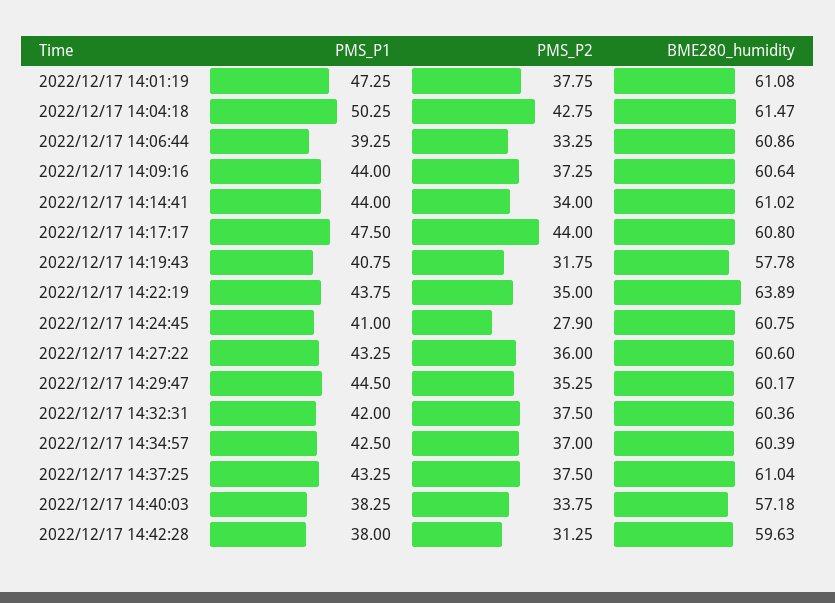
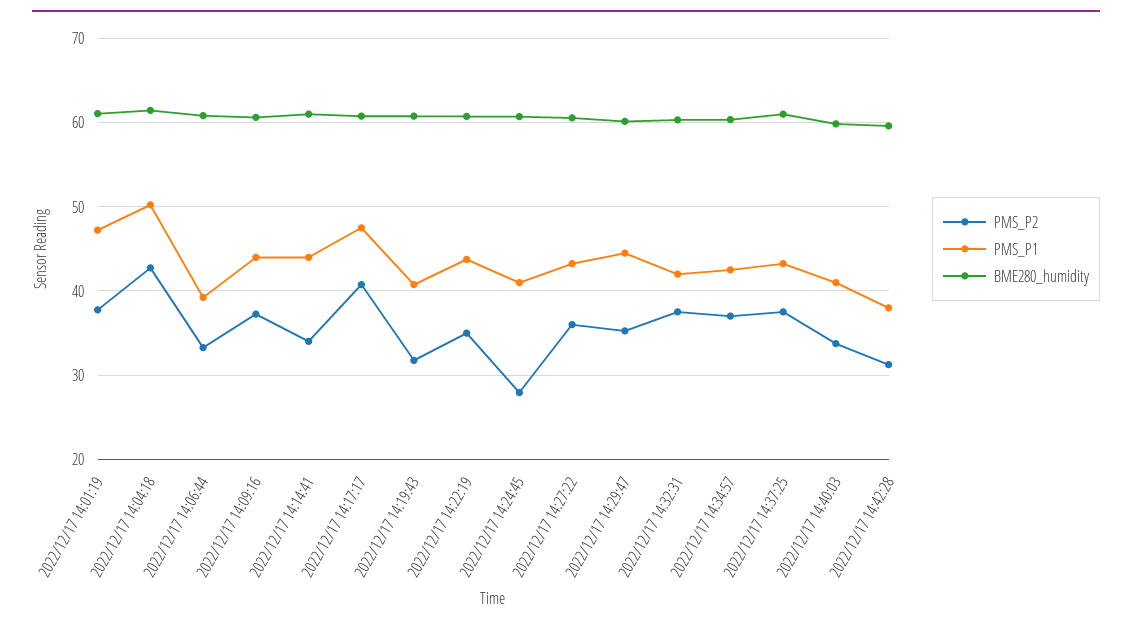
PMS_P2, 2022/12/17 14:17:17: 44 -> 41
BME280_humidity, 2022/12/17 14:19:43: 57.78 -> 61
BME280_humidity, 2022/12/17 14:22:19: 63.89 -> 61
PMS_P1, 2022/12/17 14:40:03: 38.25 -> 41
BME280_humidity, 2022/12/17 14:40:03: 57.18 -> 60

